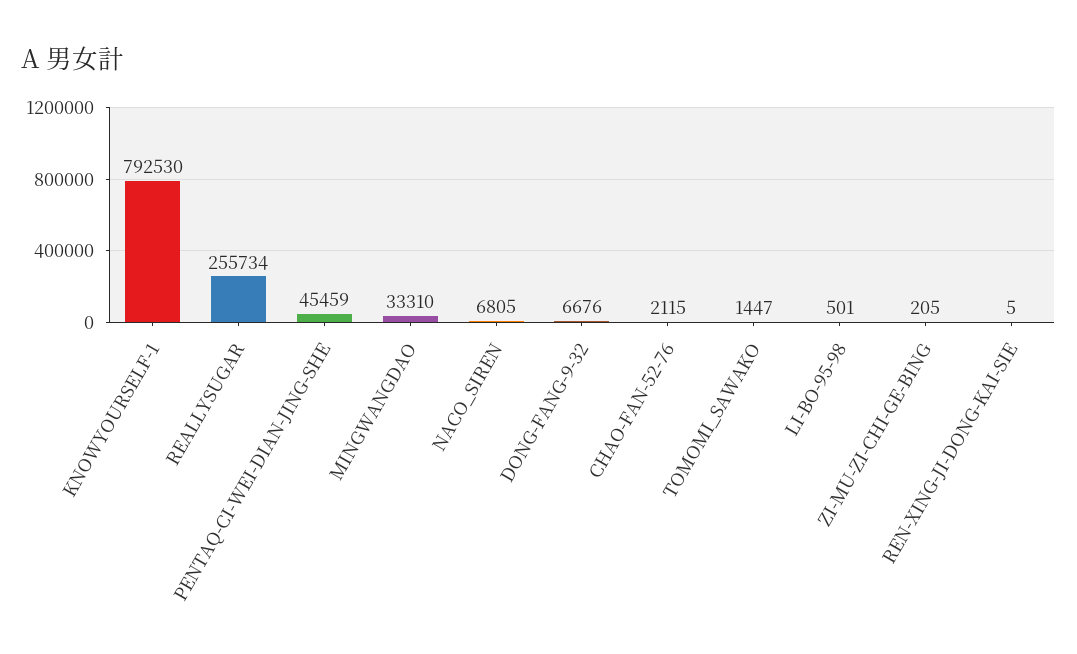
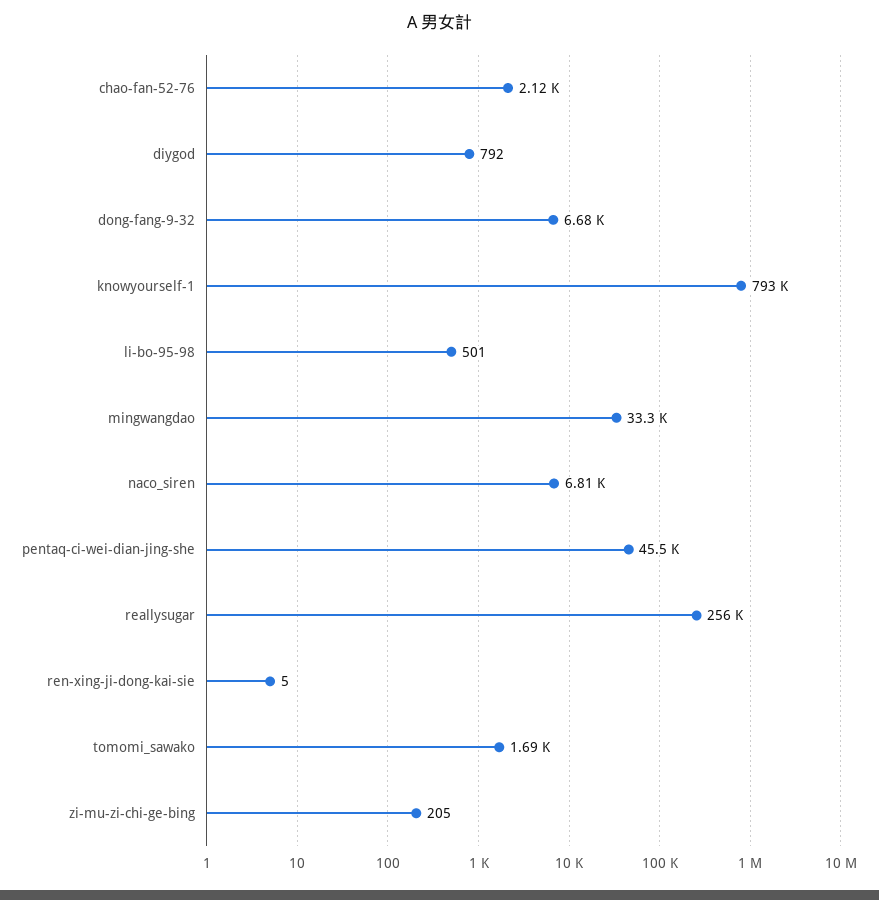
TOMOMI_SAWAKO: 1447 -> 1690
diygod: none -> 792

